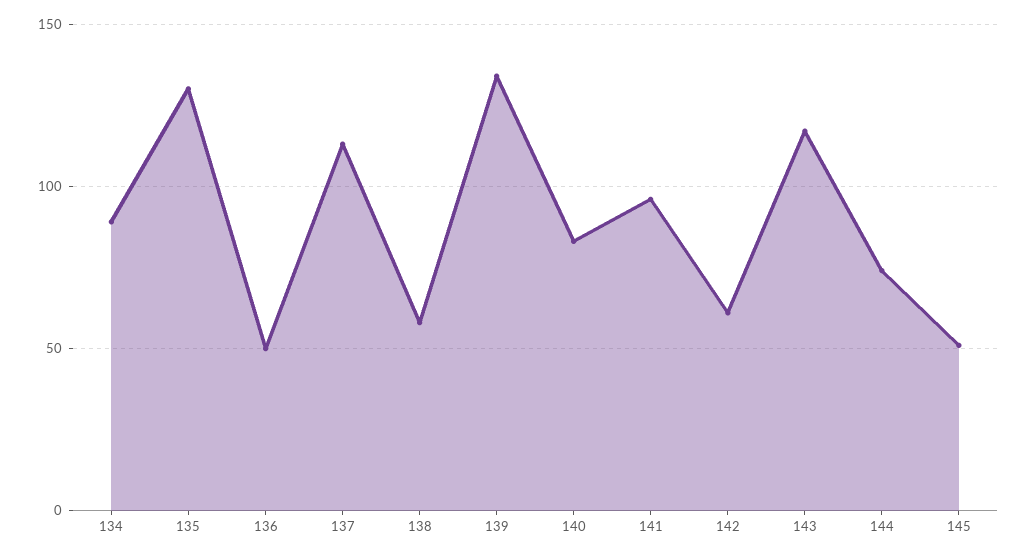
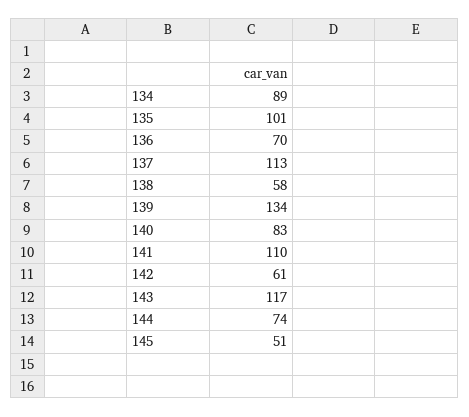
135: 130 -> 101
136: 50 -> 70
141: 95 -> 110

